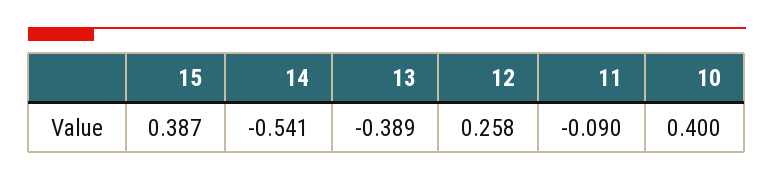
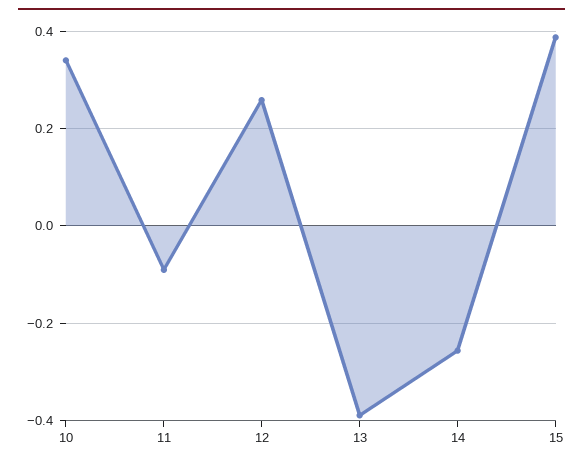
14: -0.541 -> -0.26
10: 0.4 -> 0.34

